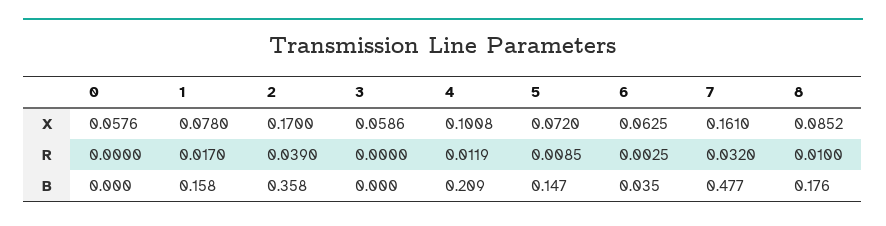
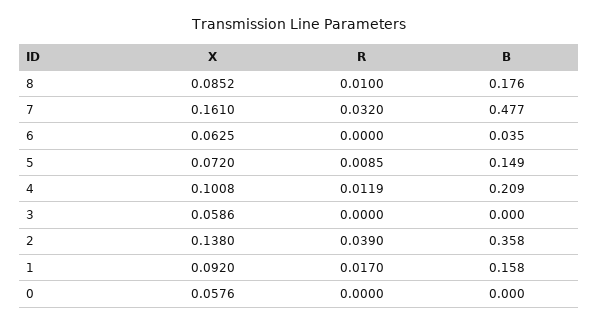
1, X: 0.078 -> 0.092
2, X: 0.17 -> 0.138
6, R: 0.0025 -> 0
5, B: 0.147 -> 0.149

